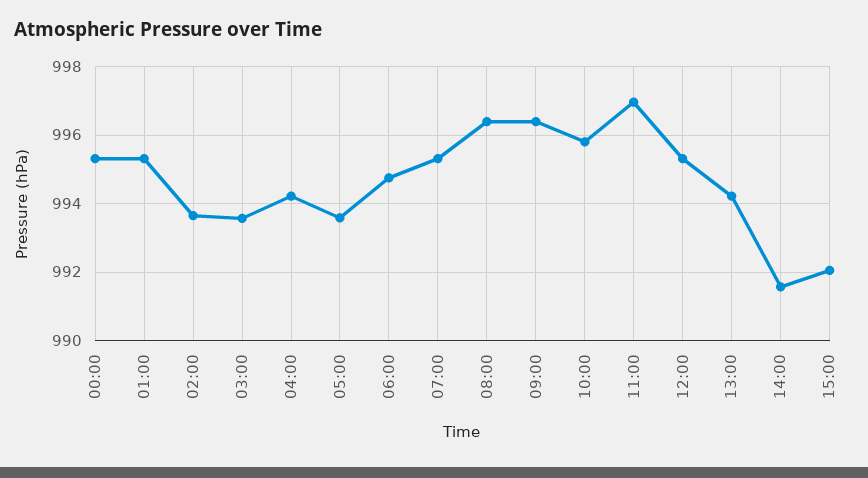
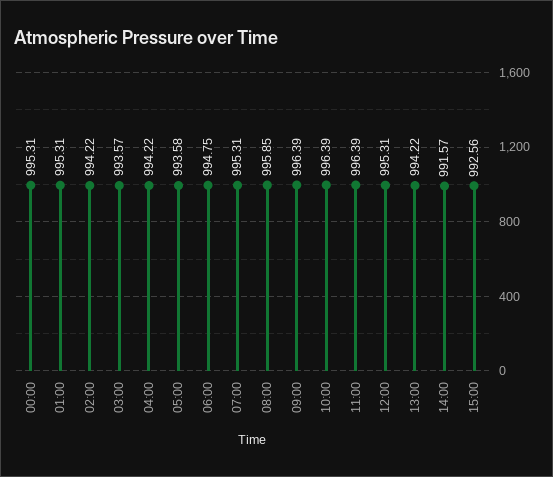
02:00: 993.6 -> 994.22
08:00: 996.4 -> 995.85
10:00: 995.8 -> 996.39
11:00: 997 -> 996.39
15:00: 992 -> 992.56

